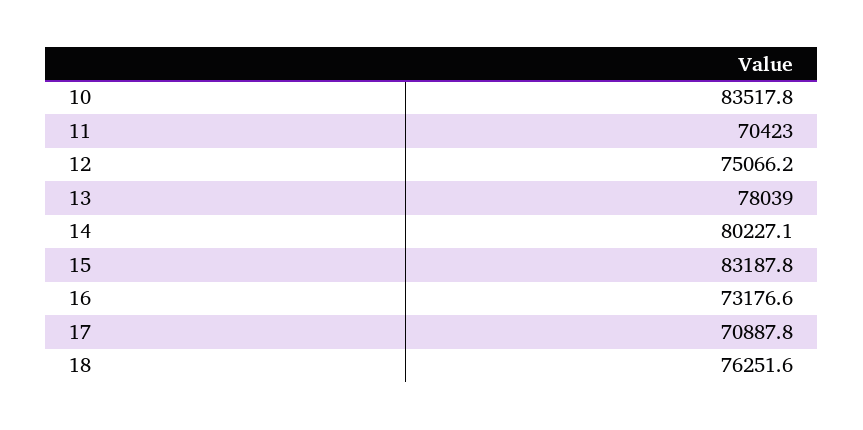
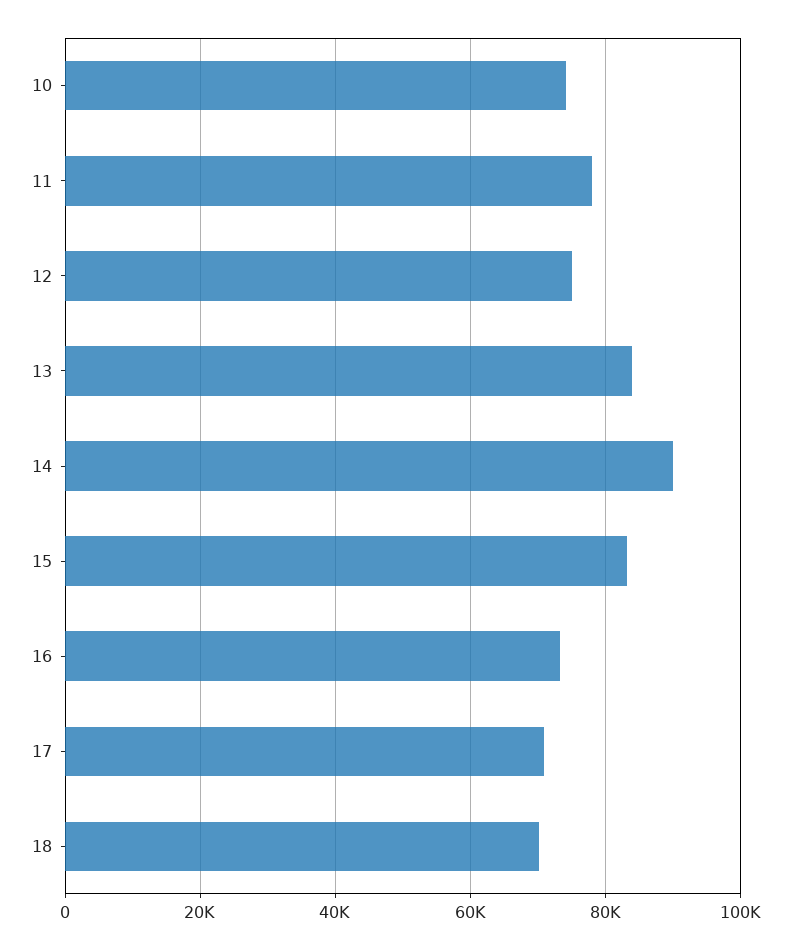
10: 83517.8 -> 74000
11: 70423 -> 78000
13: 78039 -> 84000
14: 80227.1 -> 90000
18: 76251.6 -> 70000

